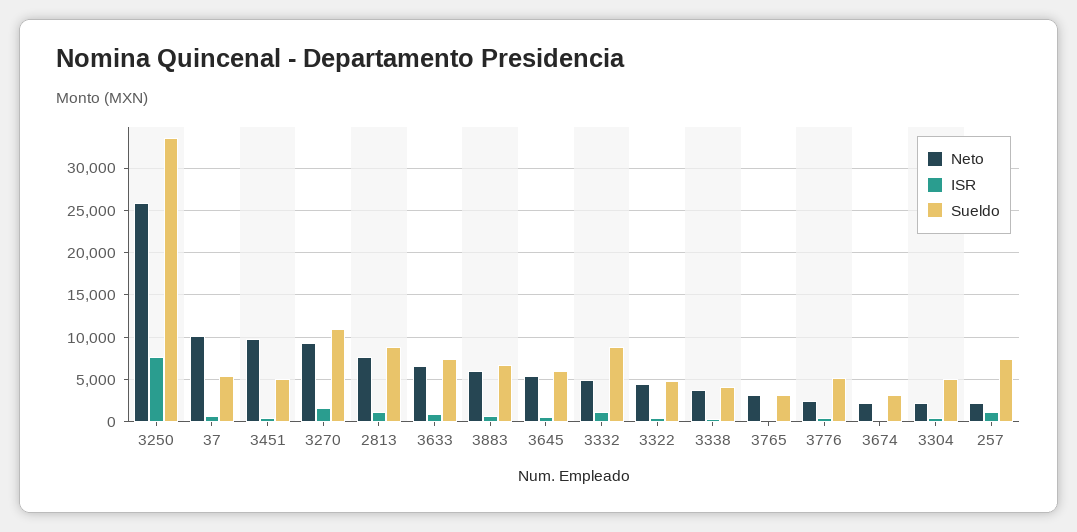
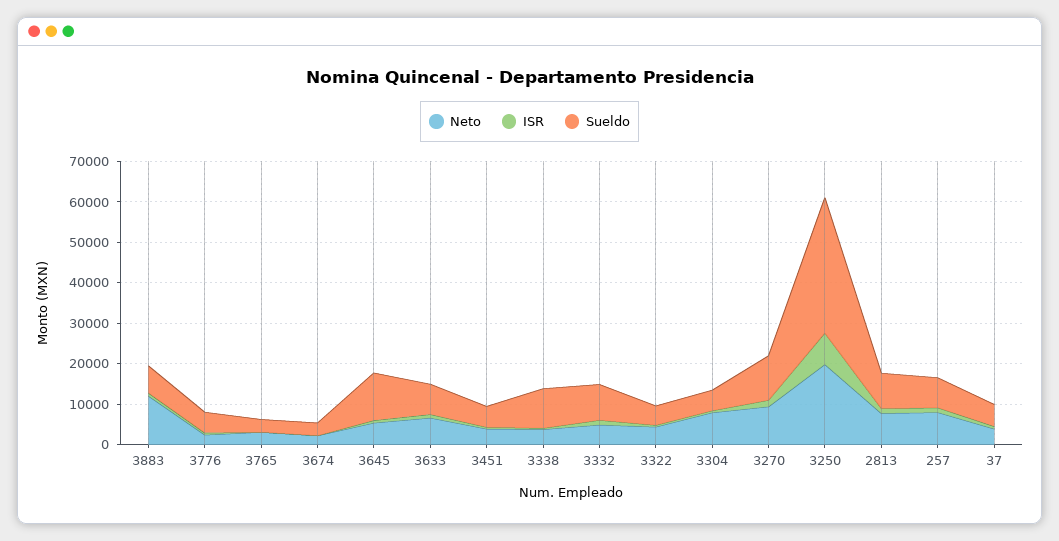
Neto, 3250: 26000 -> 20000
Neto, 37: 10000 -> 4000
Neto, 3451: 10000 -> 4000
Neto, 3883: 6000 -> 12000
Sueldo, 3645: 6000 -> 12000
Sueldo, 3338: 4000 -> 10000
Neto, 3304: 2000 -> 8000
Neto, 257: 2000 -> 8000

